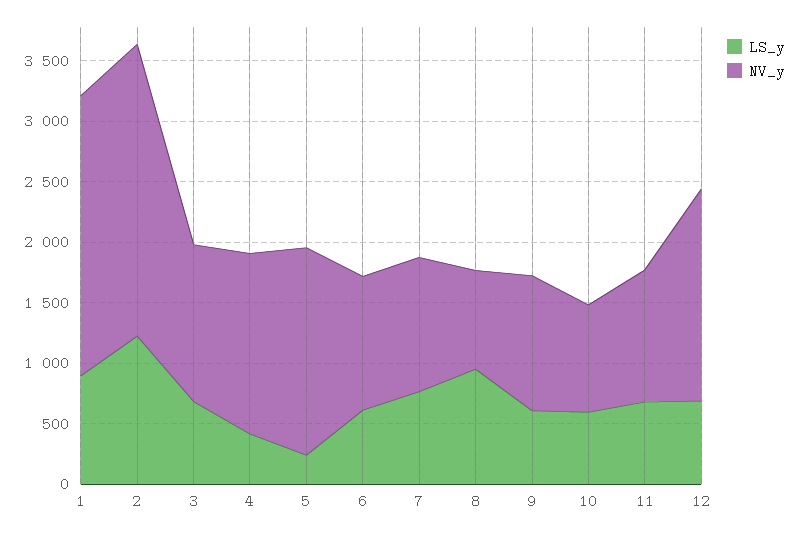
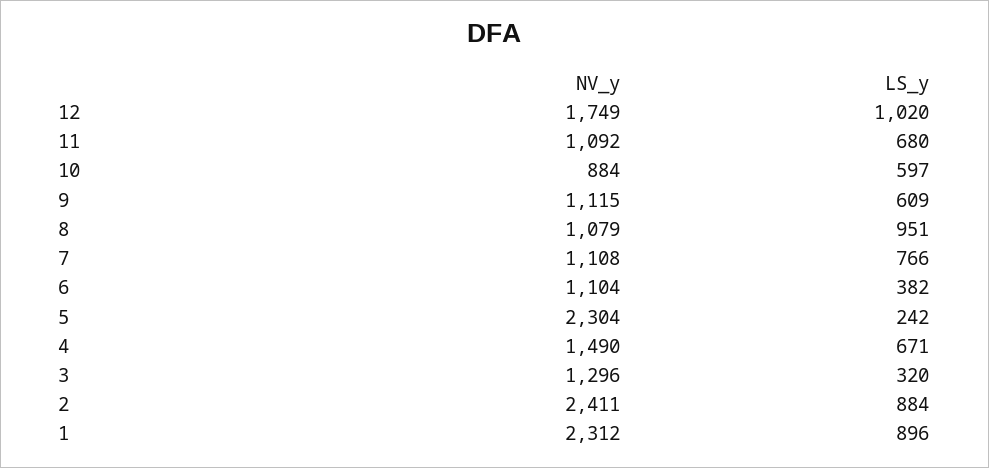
LS_y, 2: 1200 -> 884
LS_y, 3: 700 -> 320
LS_y, 4: 400 -> 671
NV_y, 5: 1700 -> 2304
LS_y, 6: 600 -> 382
NV_y, 8: 800 -> 1079
LS_y, 12: 700 -> 1020

